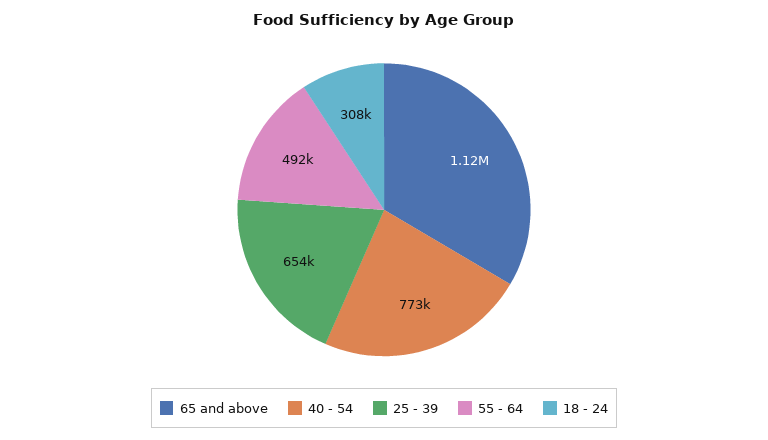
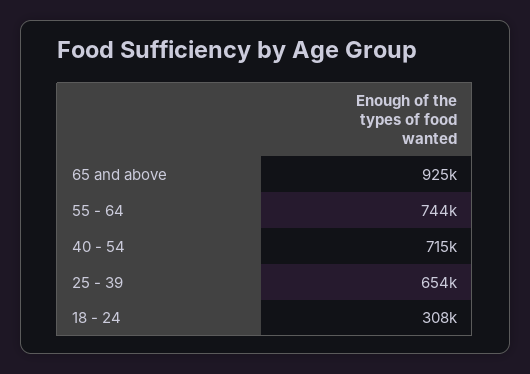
65 and above: 1120000 -> 925000
40 - 54: 773000 -> 715000
55 - 64: 492000 -> 744000

